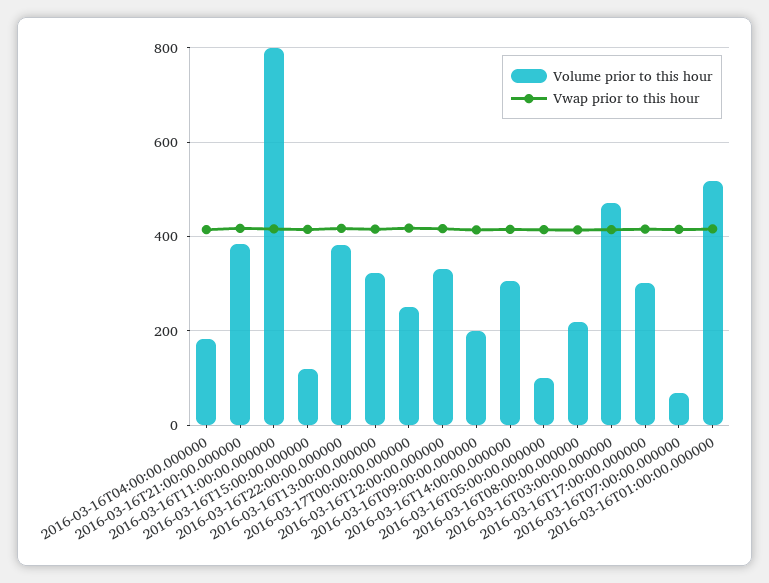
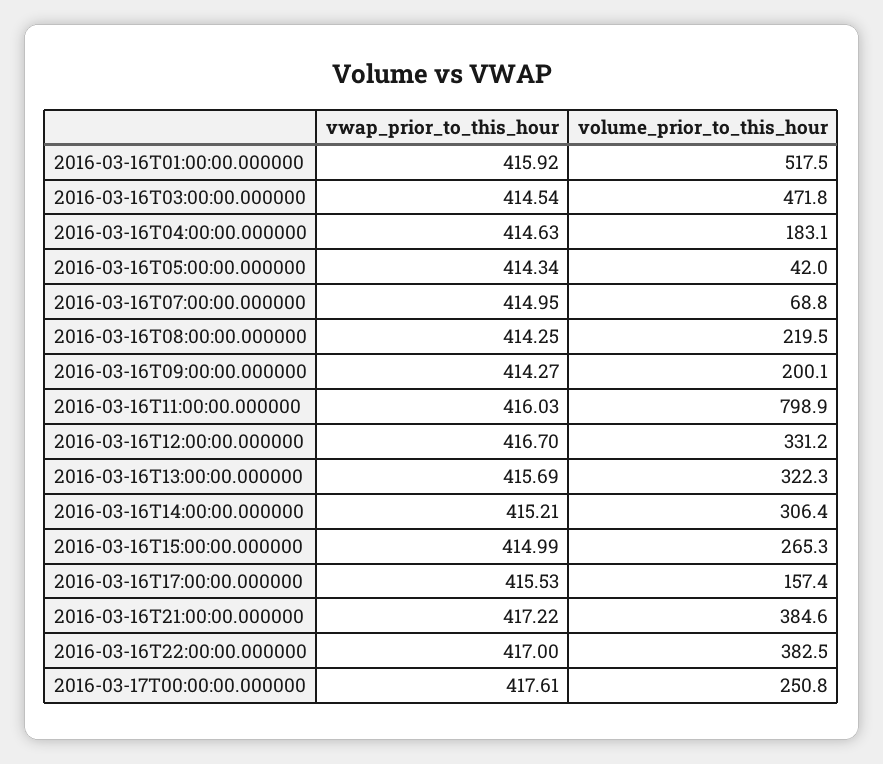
Volume prior to this hour, 2016-03-16T15:00:00.000000: 120 -> 265.3
Volume prior to this hour, 2016-03-16T05:00:00.000000: 100 -> 42
Volume prior to this hour, 2016-03-16T17:00:00.000000: 300 -> 157.4

